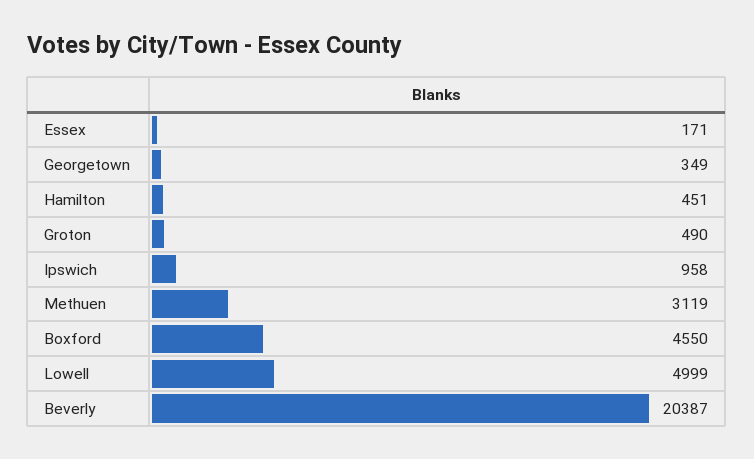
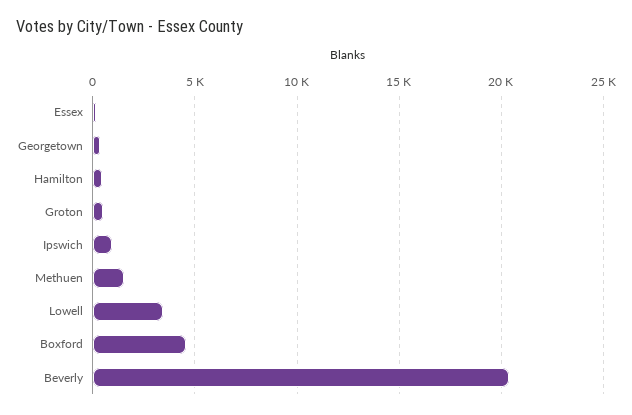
Methuen: 3119 -> 1500
Lowell: 4999 -> 3500

